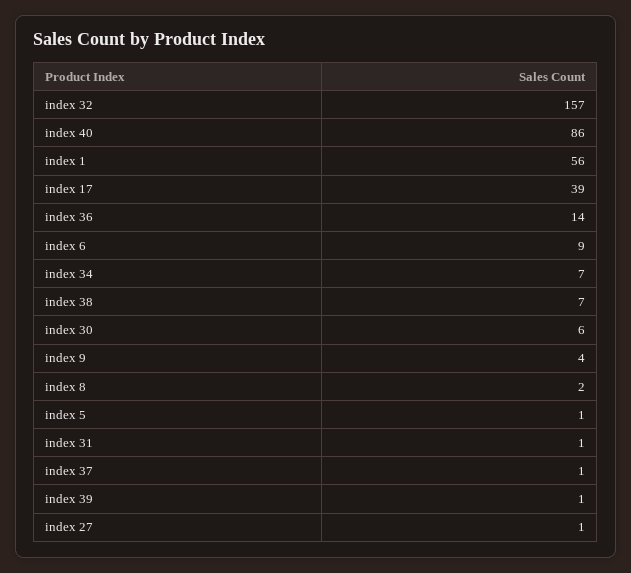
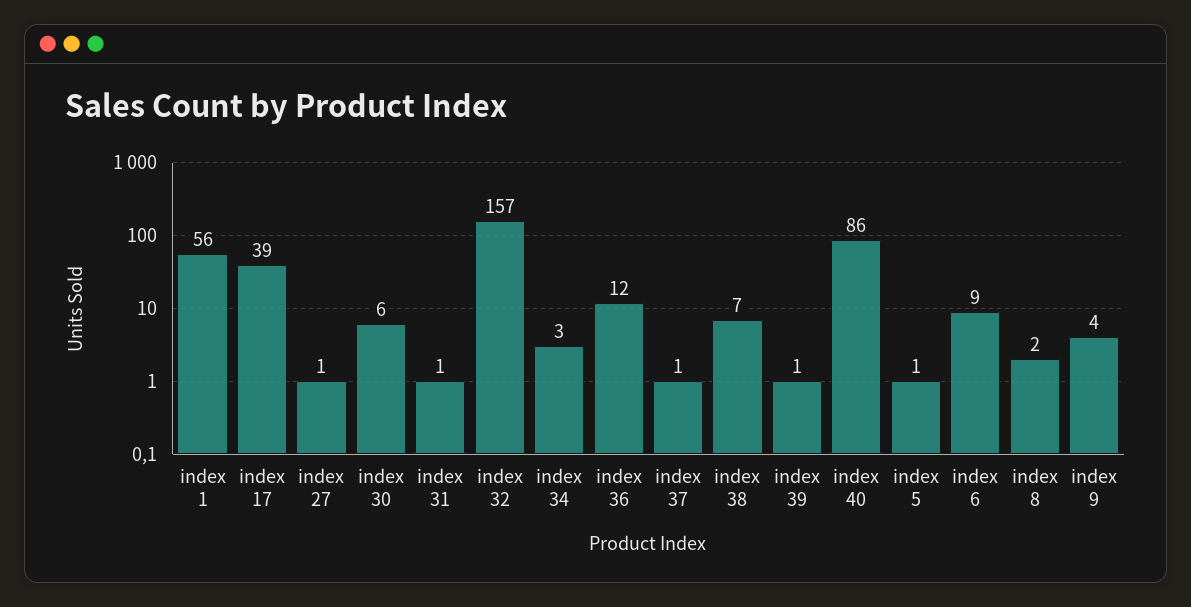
index 36: 14 -> 12
index 34: 7 -> 3

